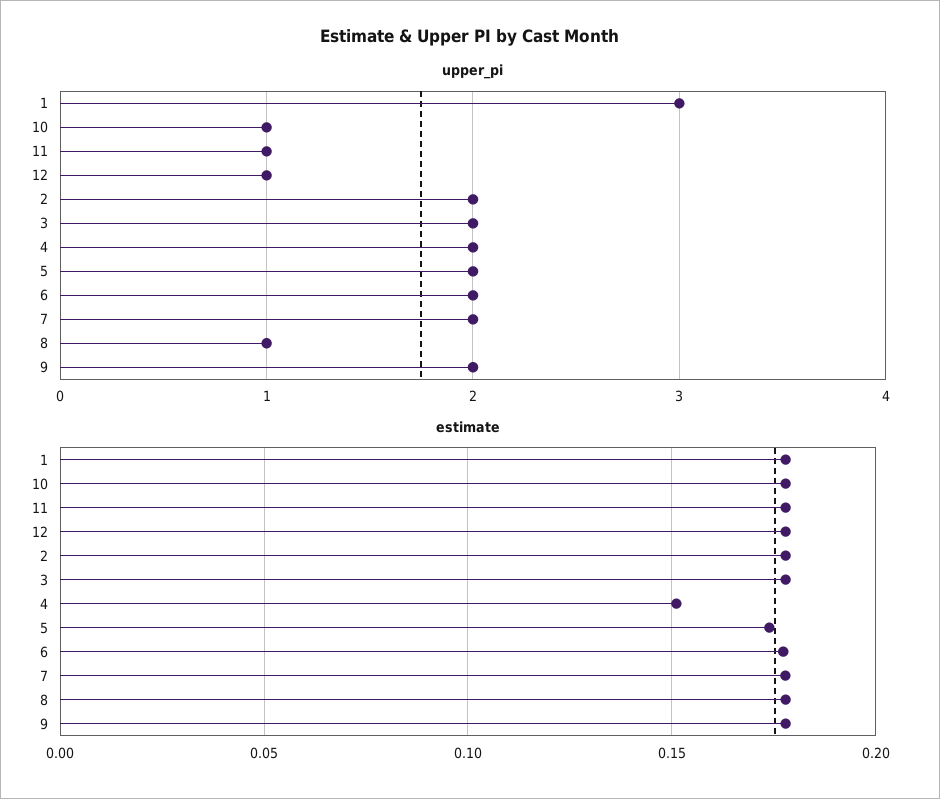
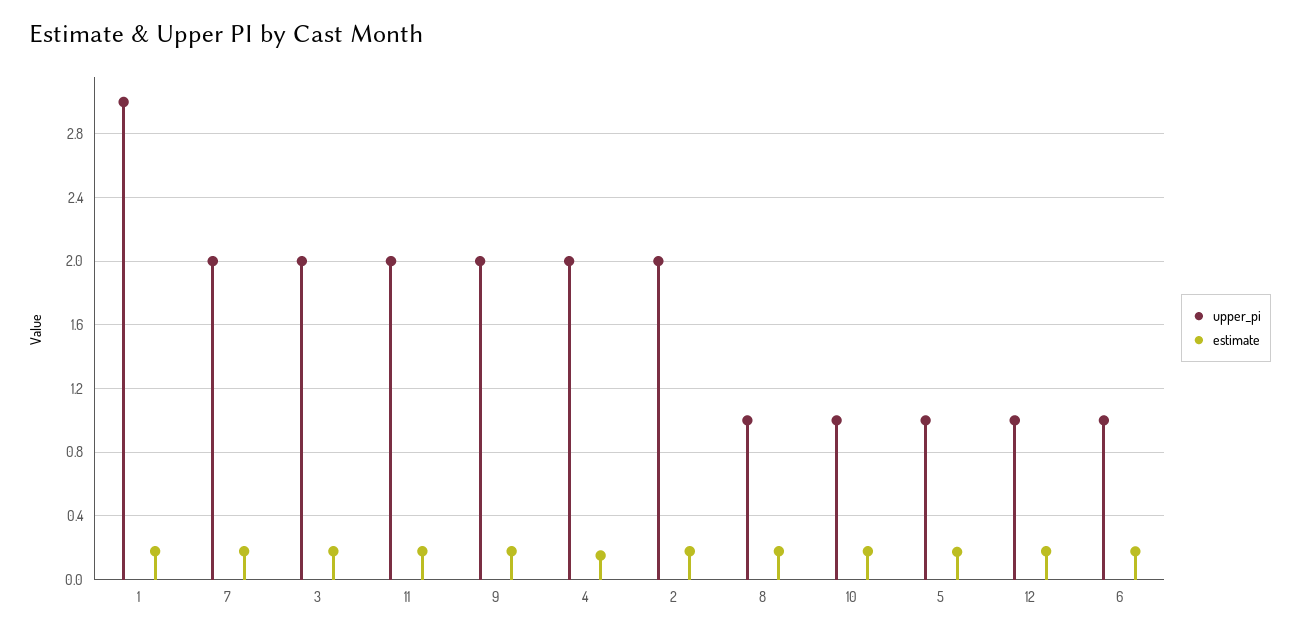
upper_pi, 11: 1 -> 2
upper_pi, 5: 2 -> 1
upper_pi, 6: 2 -> 1

